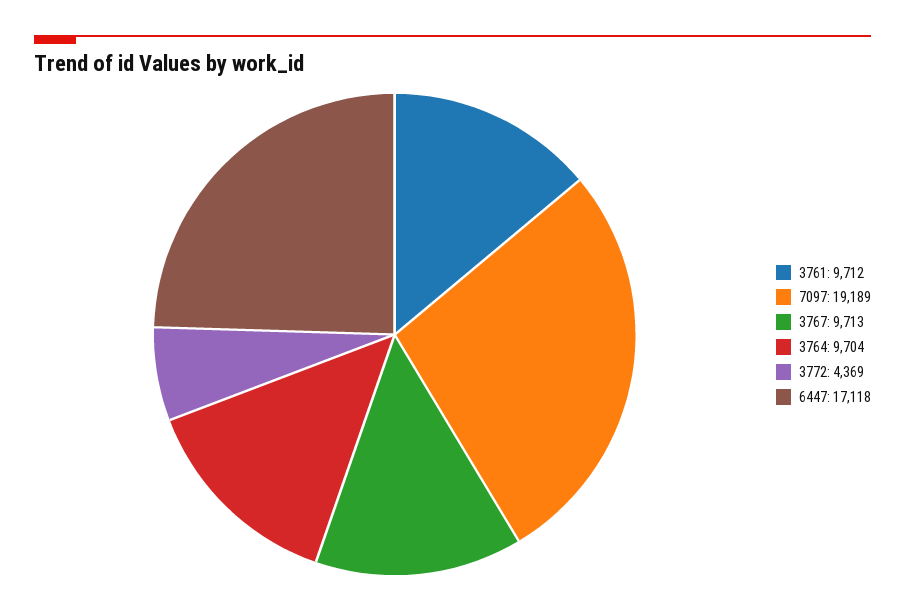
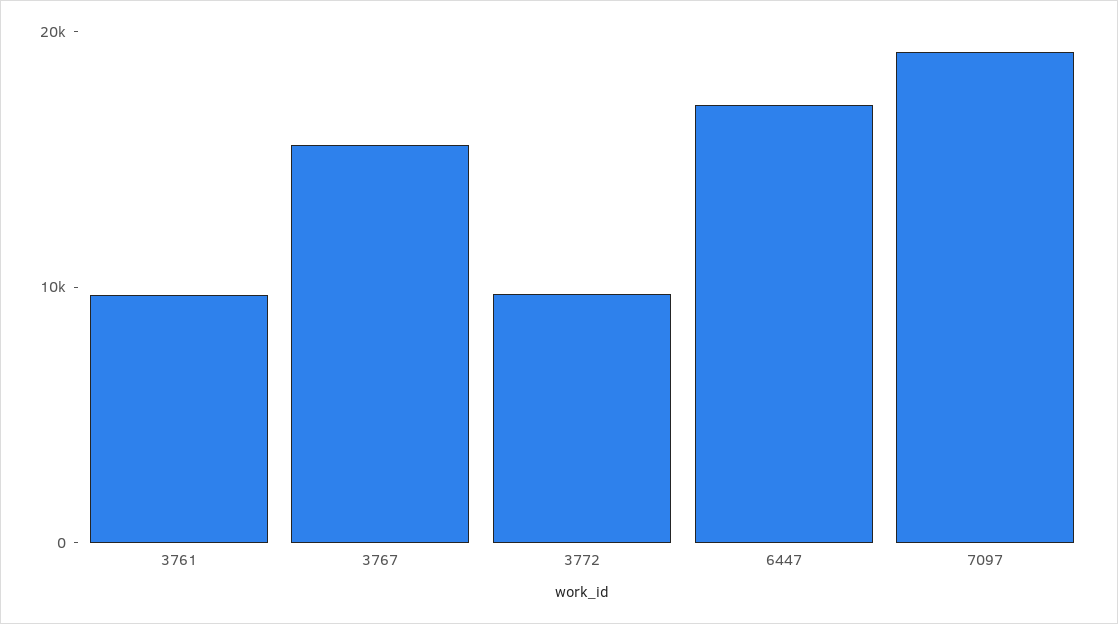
3767: 9713 -> 16000
3764: 9704 -> none
3772: 4369 -> 10000

